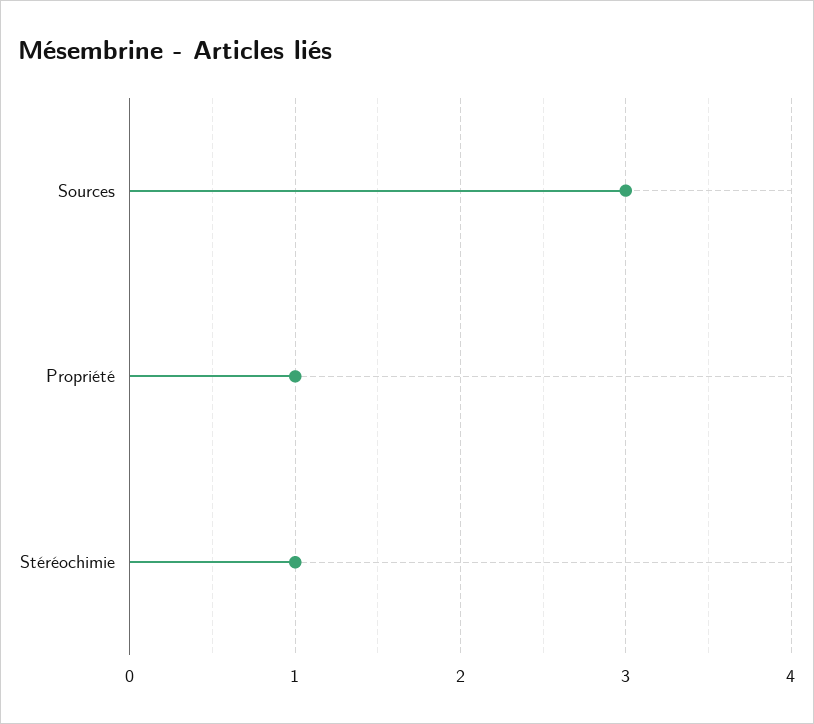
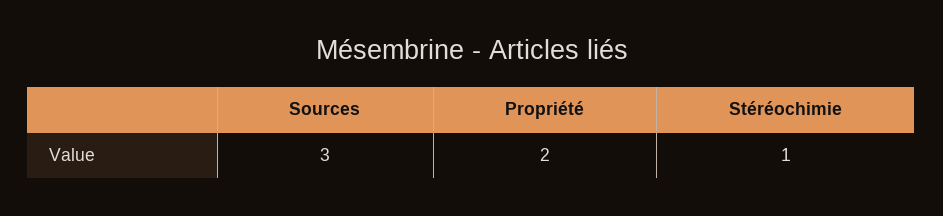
Propriété: 1 -> 2

